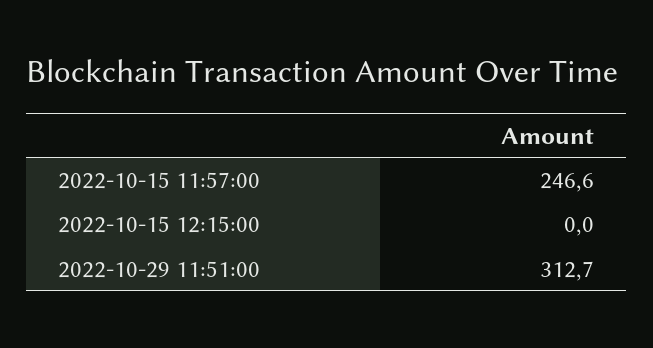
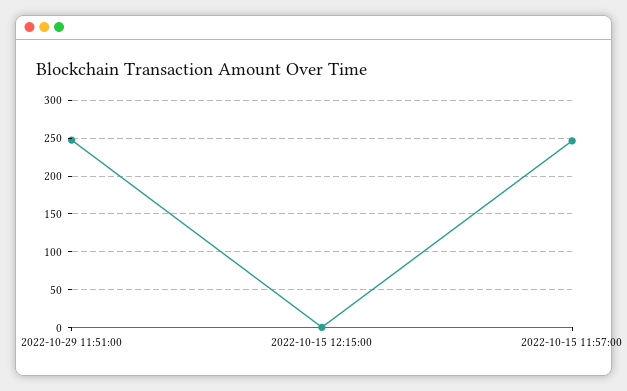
2022-10-29 11:51:00: 312.7 -> 250

